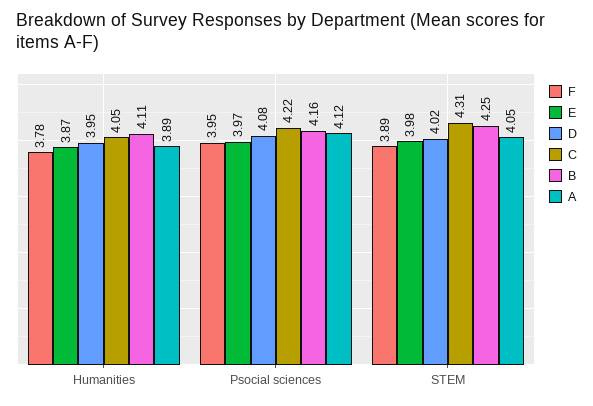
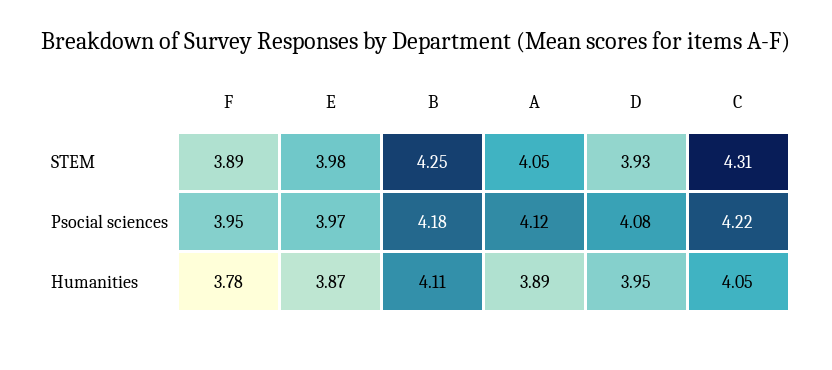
B, Psocial sciences: 4.16 -> 4.18
D, STEM: 4.02 -> 3.93

